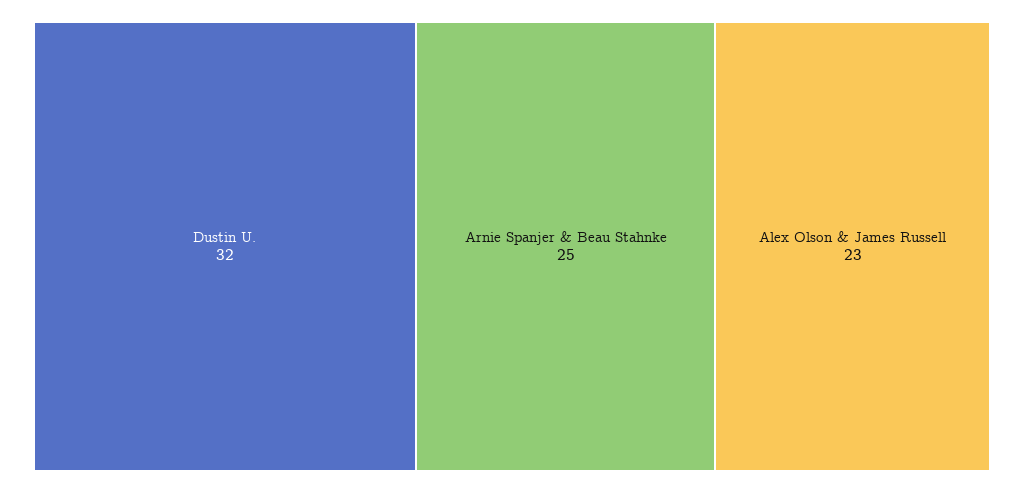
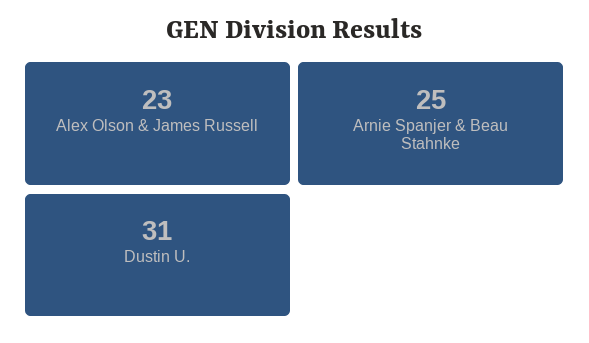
Dustin U.: 32 -> 31

